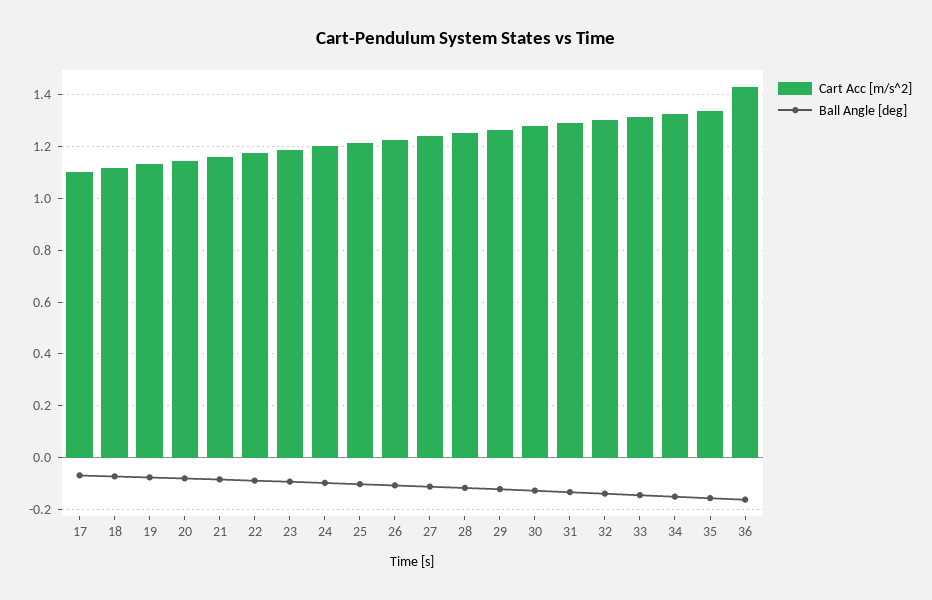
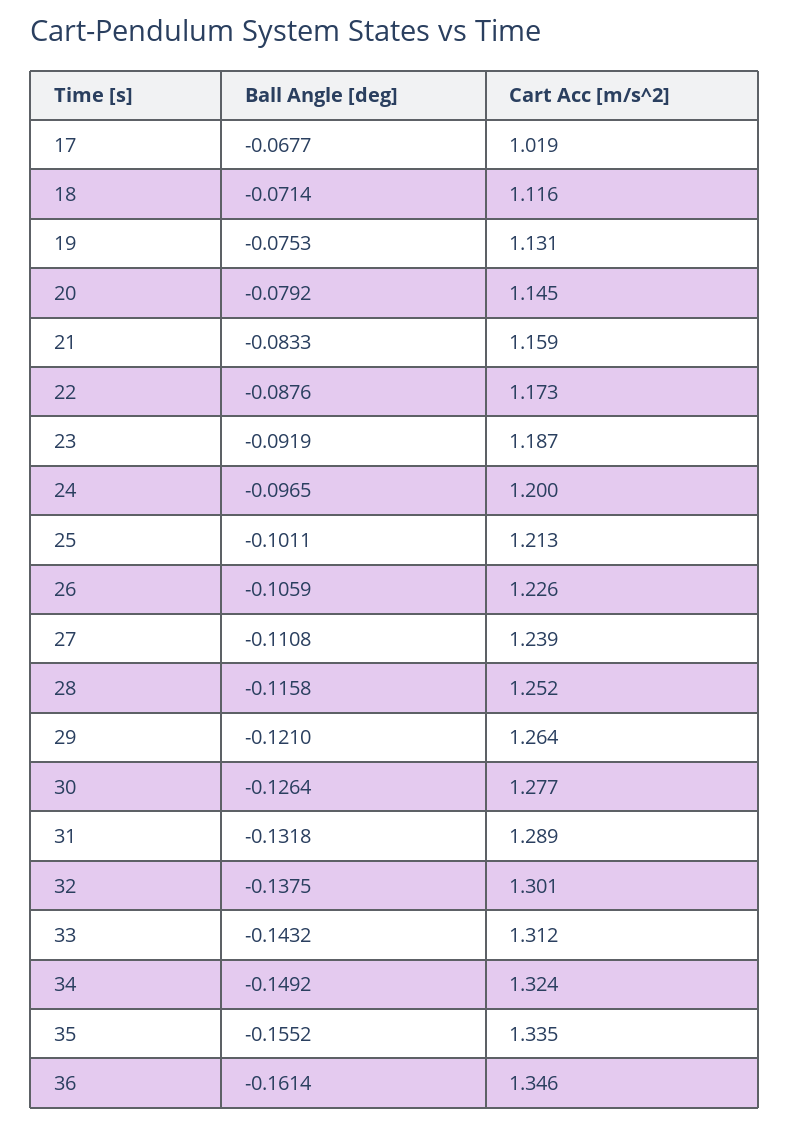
Cart Acc [m/s^2], 17: 1.1 -> 1.019
Cart Acc [m/s^2], 36: 1.425 -> 1.346

